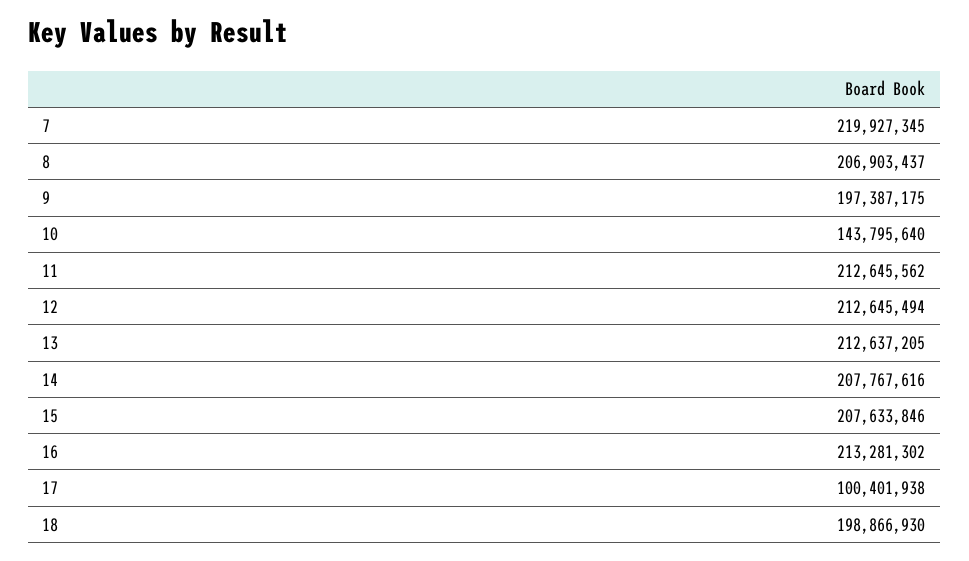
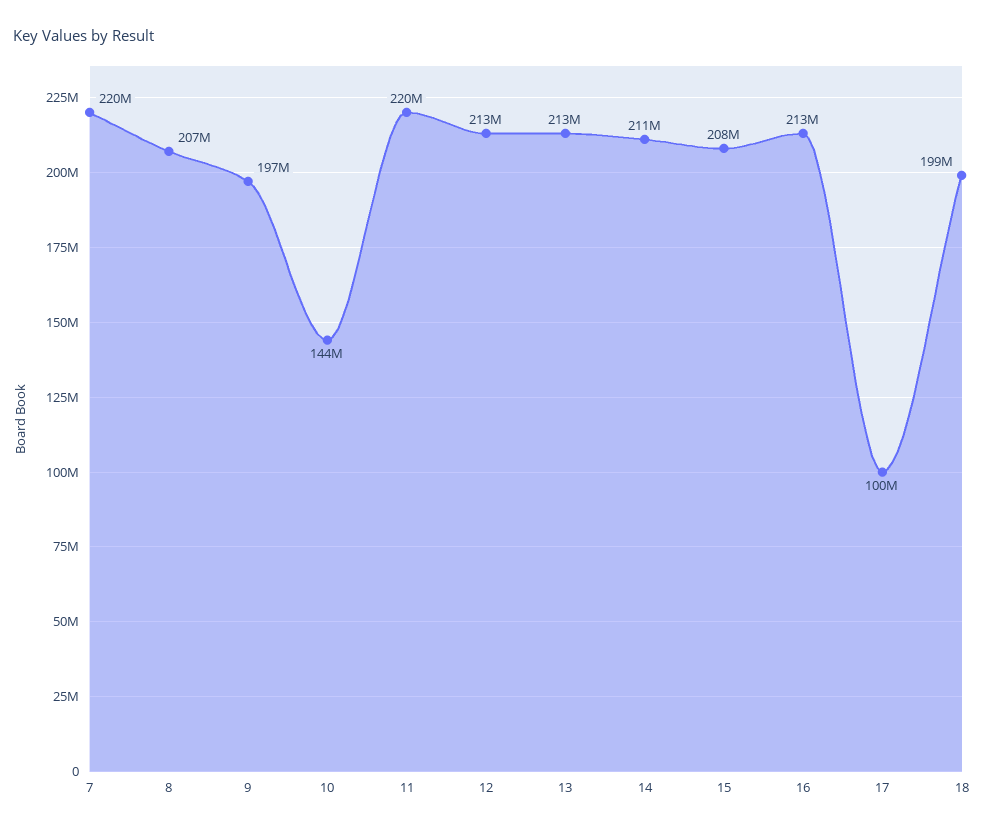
11: 212645562 -> 220000000
14: 207767616 -> 211000000

